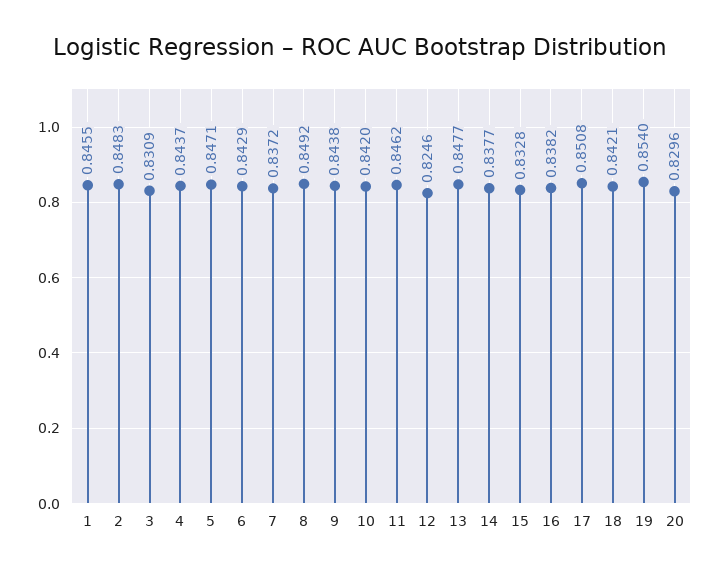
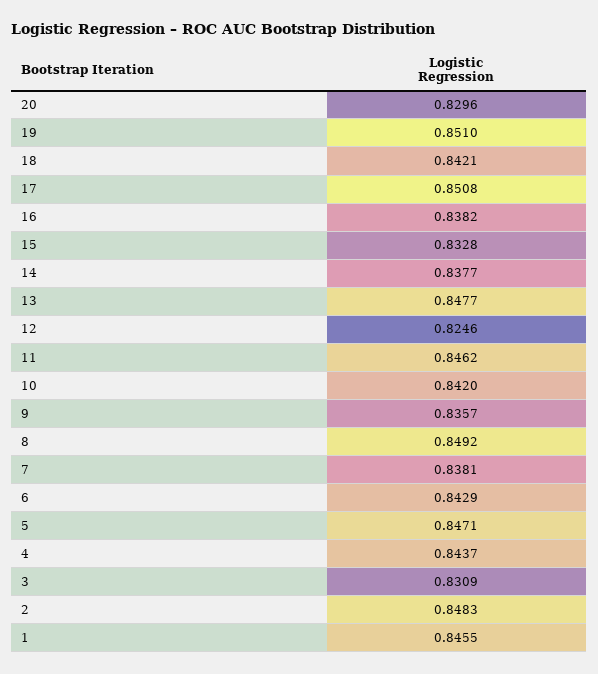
7: 0.8372 -> 0.8381
9: 0.8438 -> 0.8357
19: 0.854 -> 0.851

